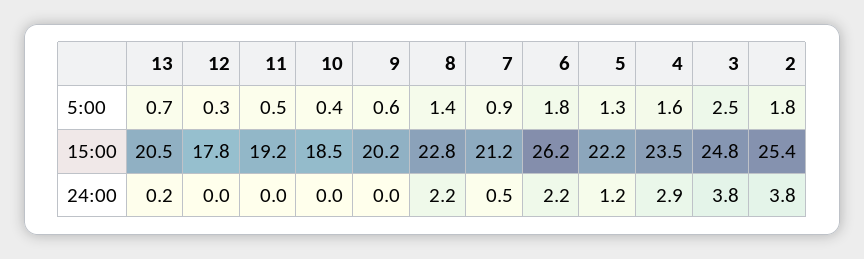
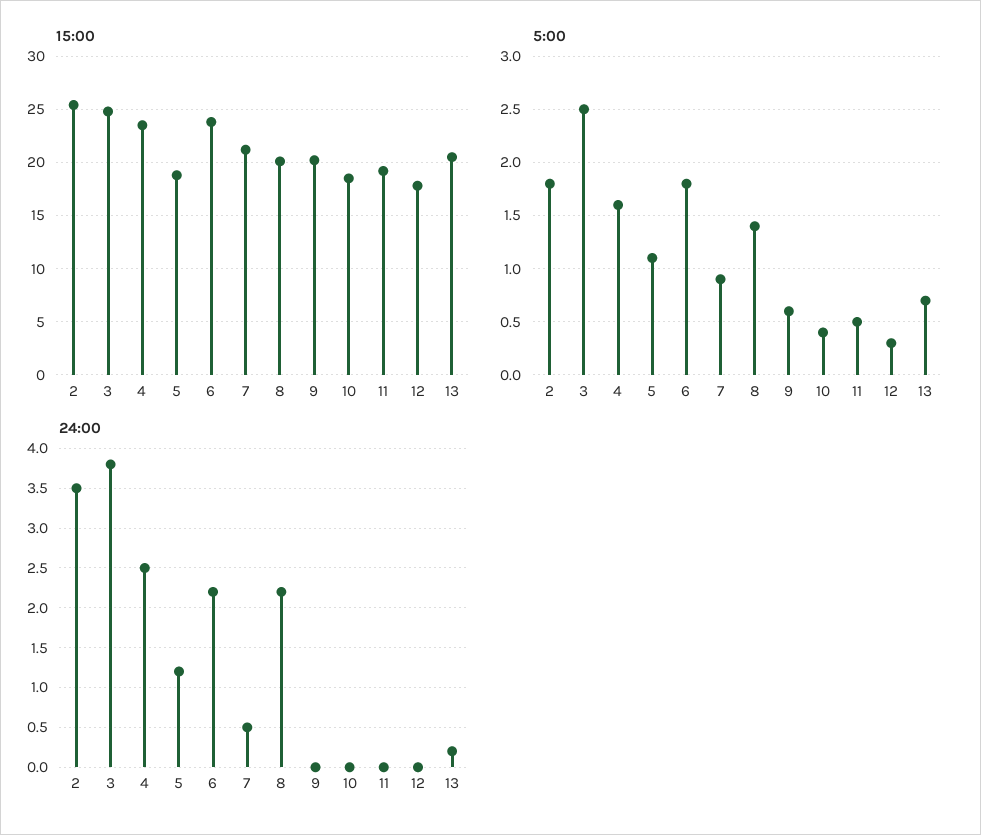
5:00, 5: 1.3 -> 1.1
15:00, 8: 22.8 -> 20
15:00, 6: 26.2 -> 24
15:00, 5: 22.2 -> 19
24:00, 4: 2.9 -> 2.5
24:00, 2: 3.8 -> 3.5

